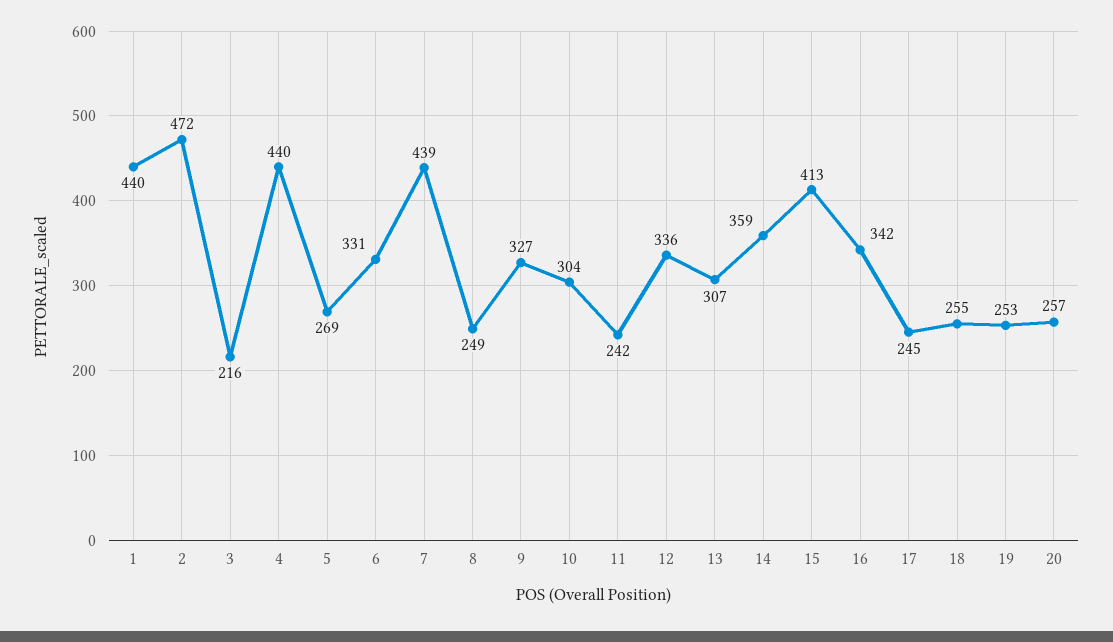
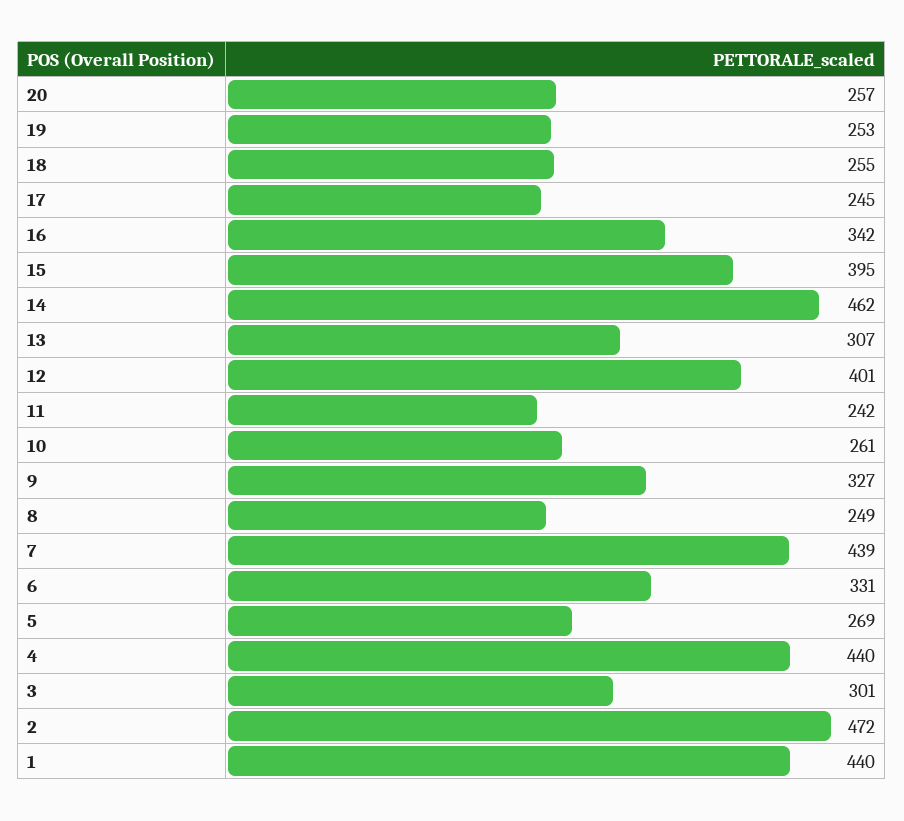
3: 216 -> 301
10: 304 -> 261
12: 336 -> 401
14: 359 -> 462
15: 413 -> 395

